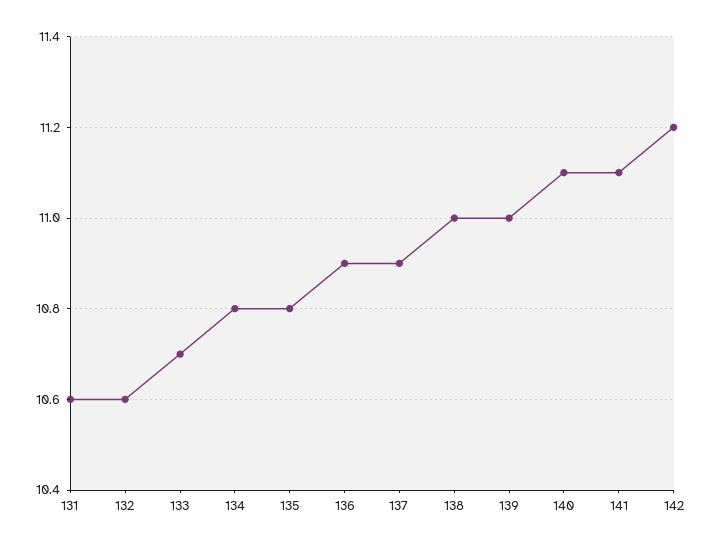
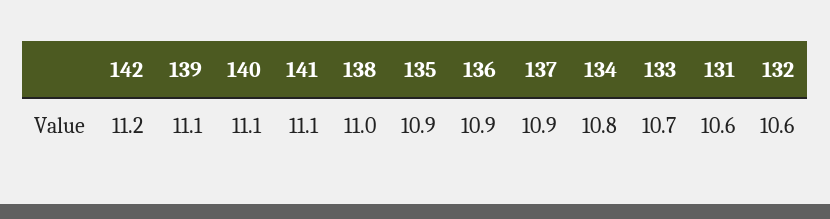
135: 10.8 -> 10.9
139: 11 -> 11.1

